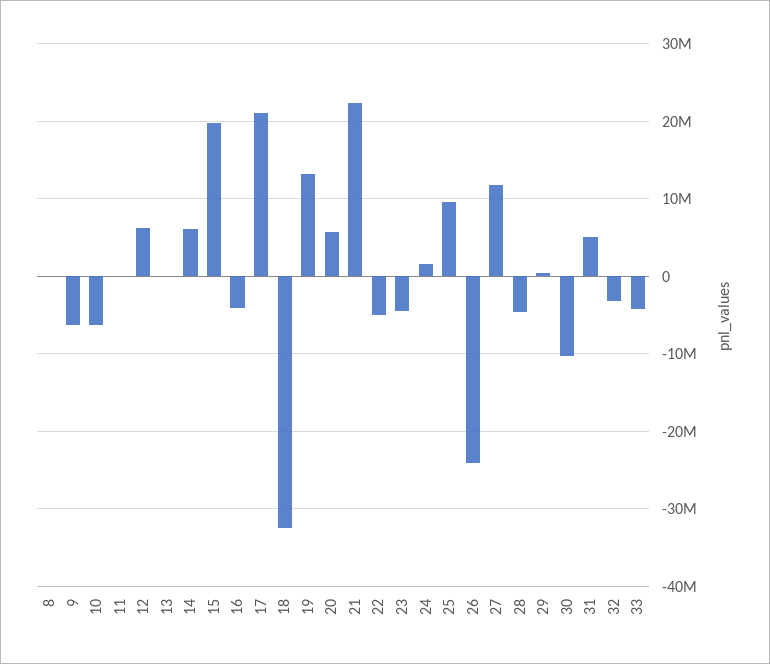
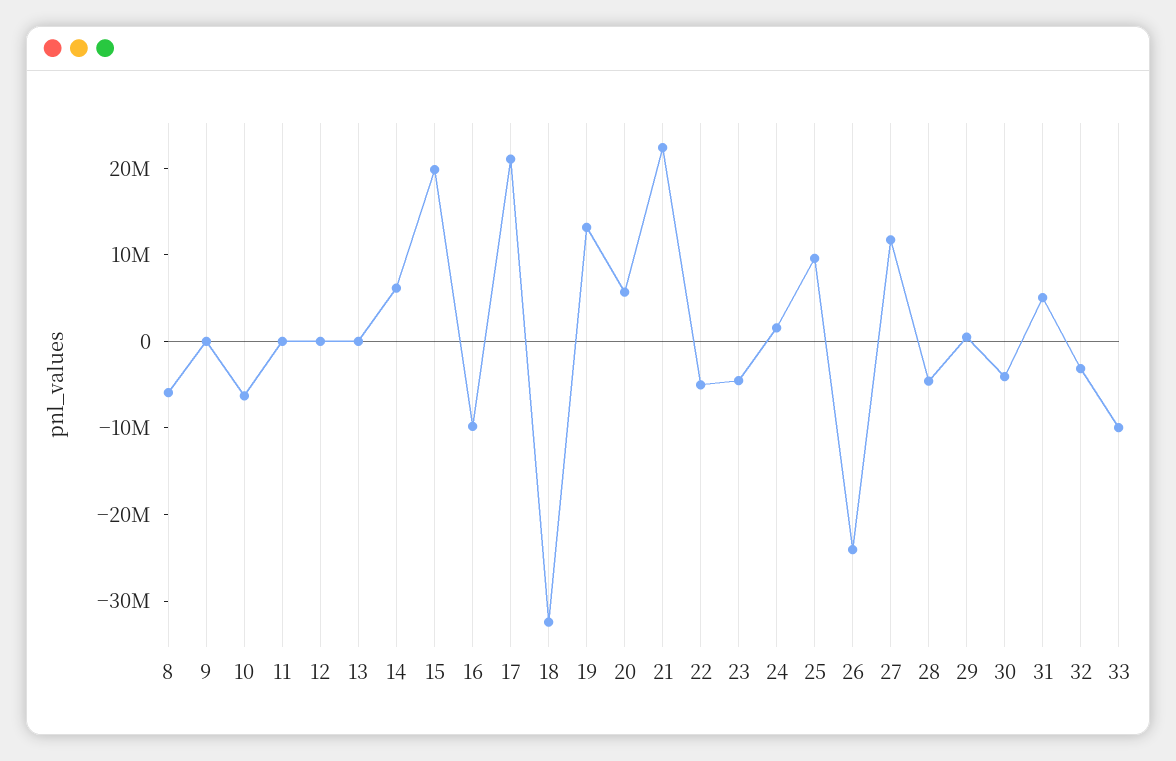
8: 0 -> -6000000
9: -6000000 -> 0
12: 6000000 -> 0
16: -4000000 -> -10000000
30: -10000000 -> -4000000
33: -4000000 -> -10000000

